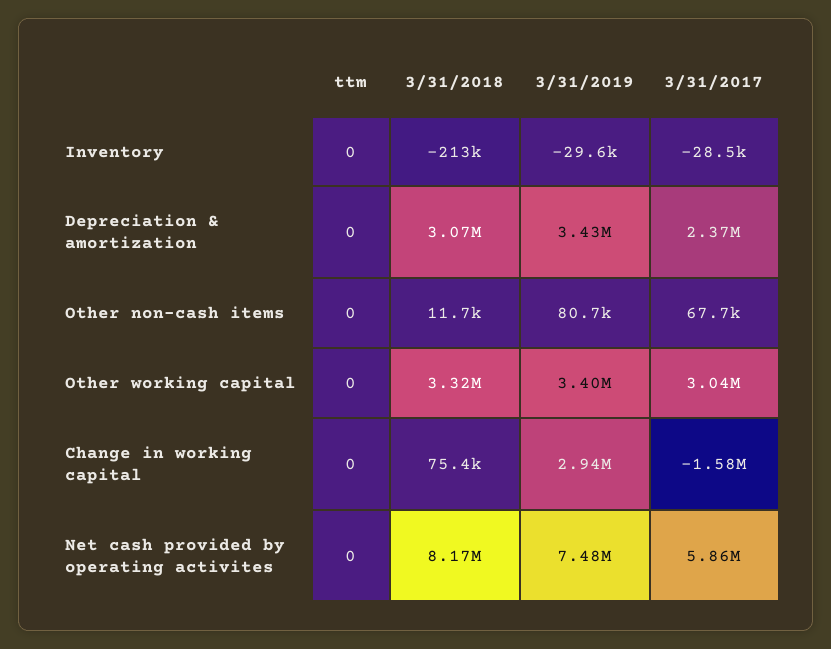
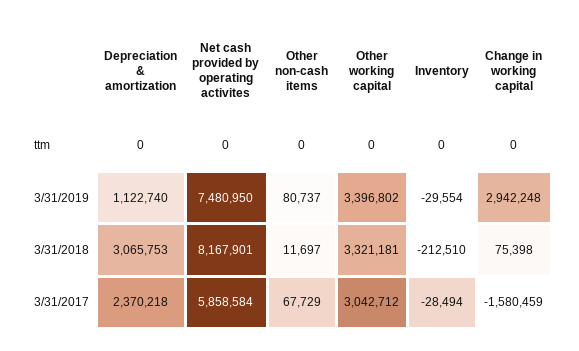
3/31/2019, Depreciation & amortization: 3430000 -> 1122740

